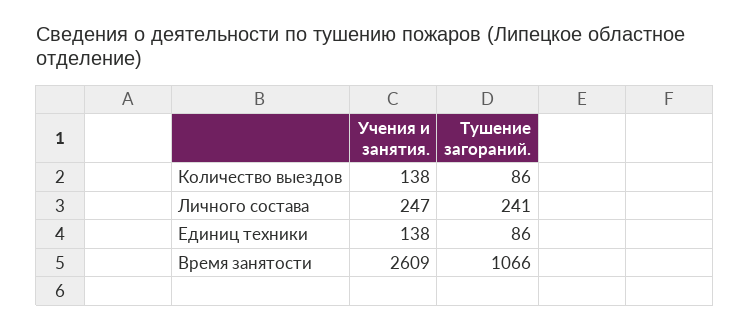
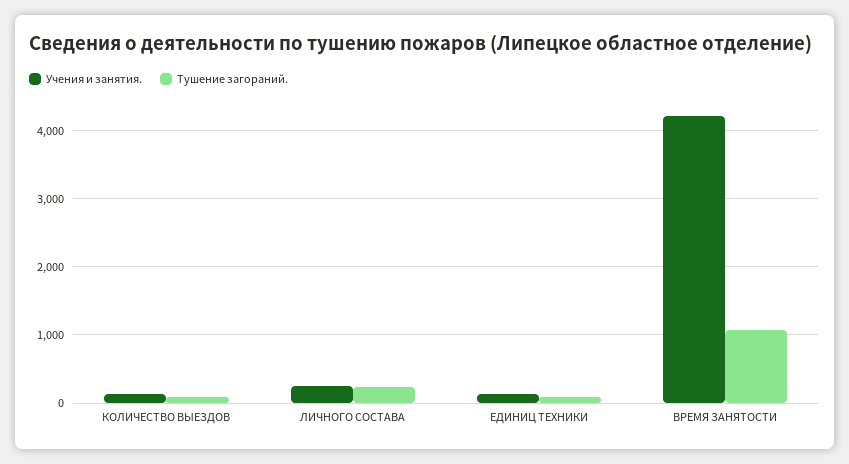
Учения и занятия., Время занятости: 2609 -> 4200

